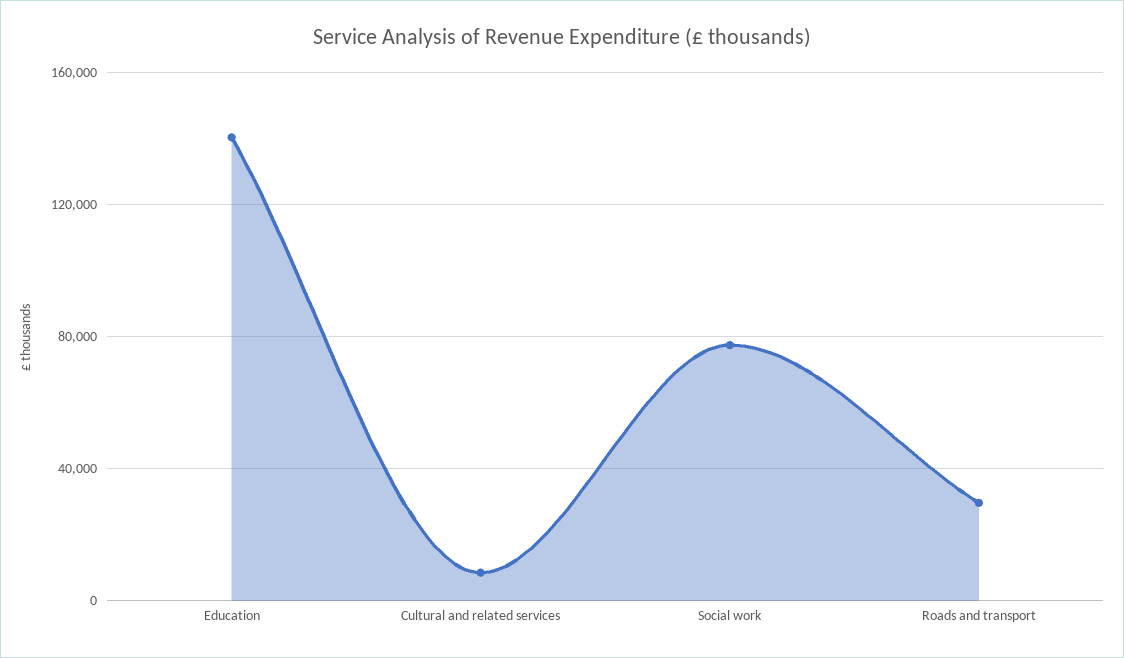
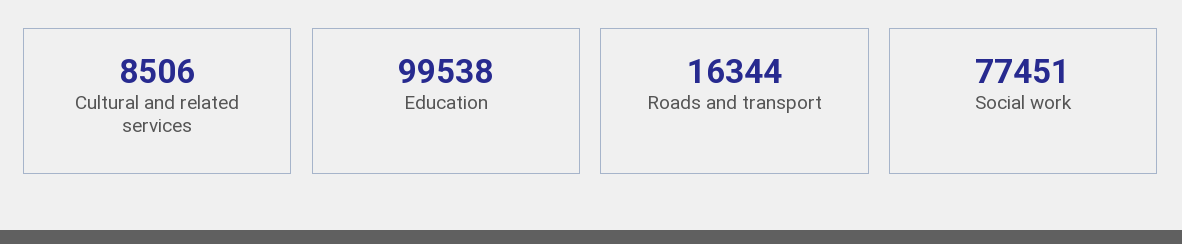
Education: 140000 -> 99538
Roads and transport: 30000 -> 16344

